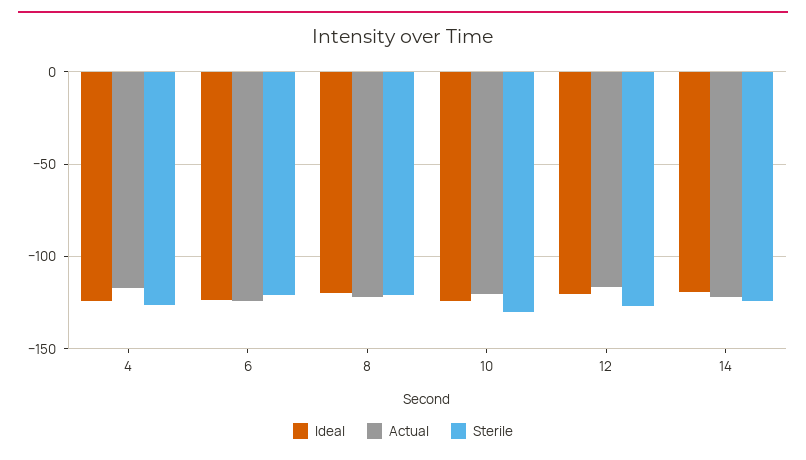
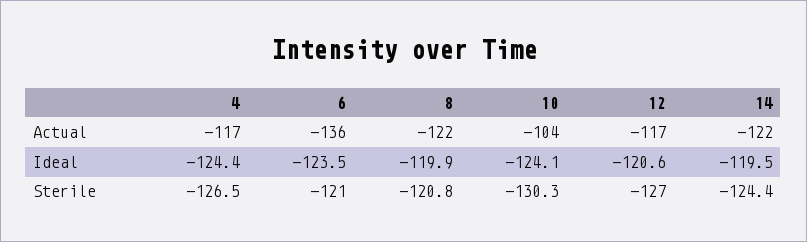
Actual, 6: -125 -> -136
Actual, 10: -120 -> -104

